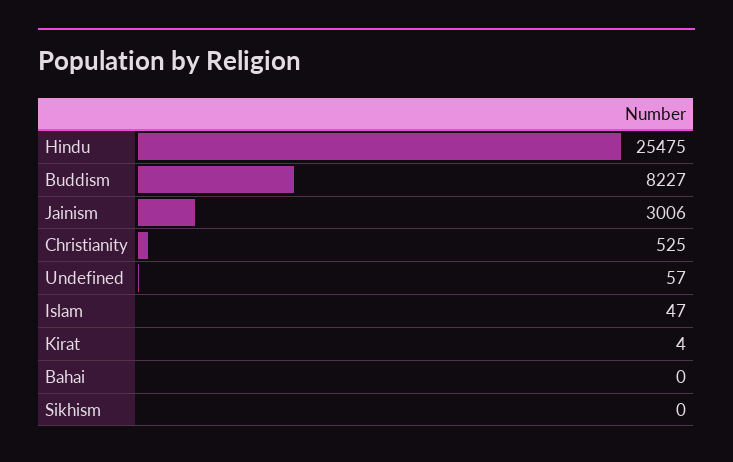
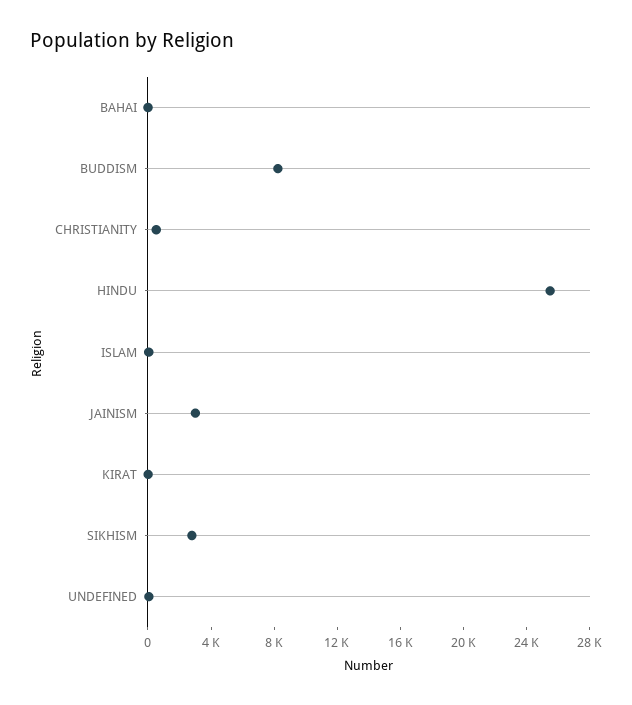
Sikhism: 0 -> 3000

